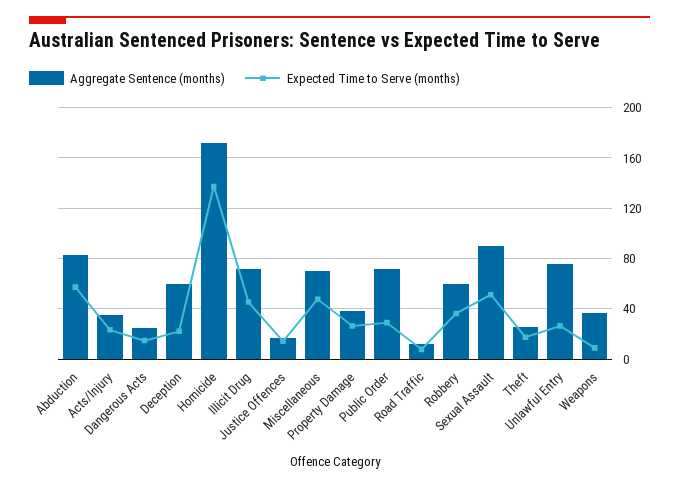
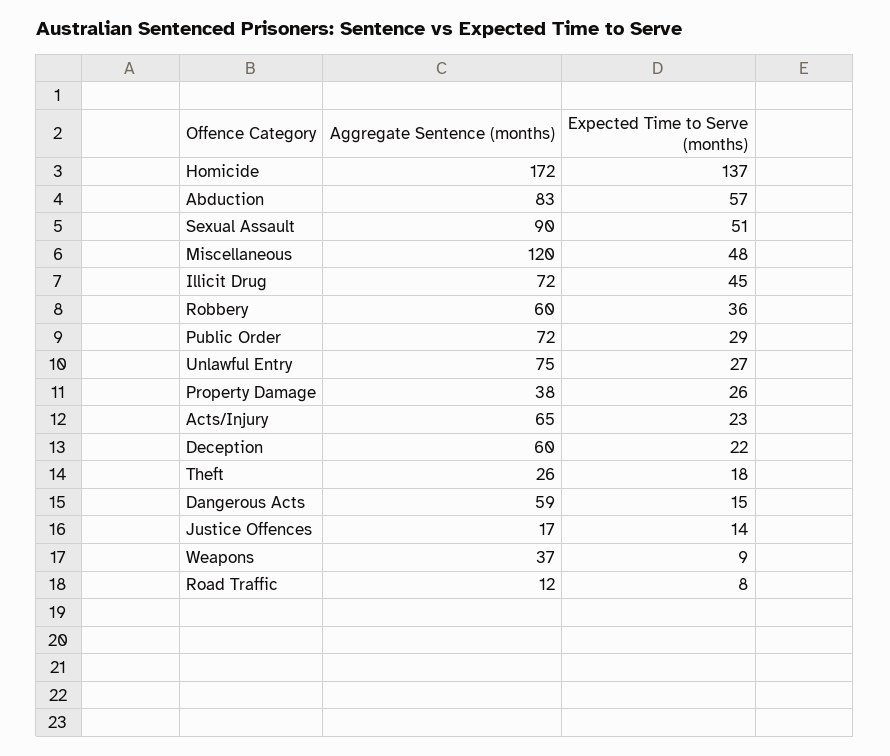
Aggregate Sentence (months), Acts/Injury: 35 -> 65
Aggregate Sentence (months), Dangerous Acts: 25 -> 59
Aggregate Sentence (months), Miscellaneous: 70 -> 120

